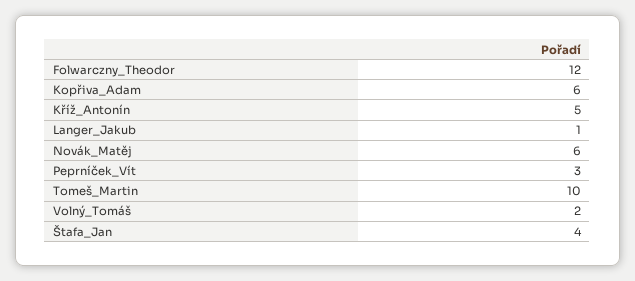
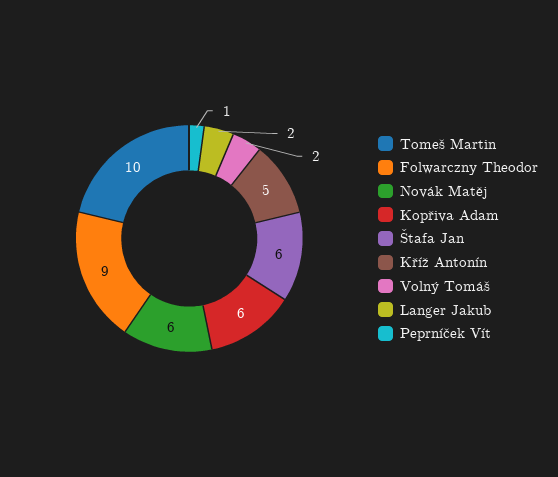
Folwarczny_Theodor: 12 -> 9
Langer_Jakub: 1 -> 2
Peprníček_Vít: 3 -> 1
Štafa_Jan: 4 -> 6

